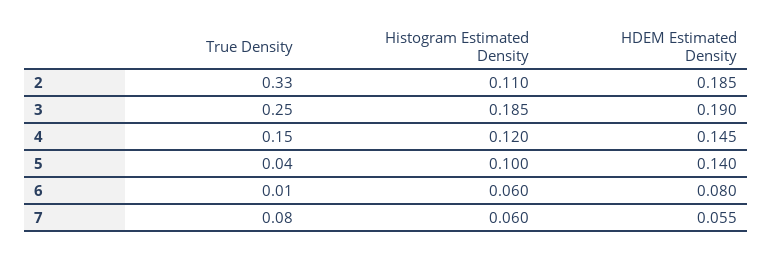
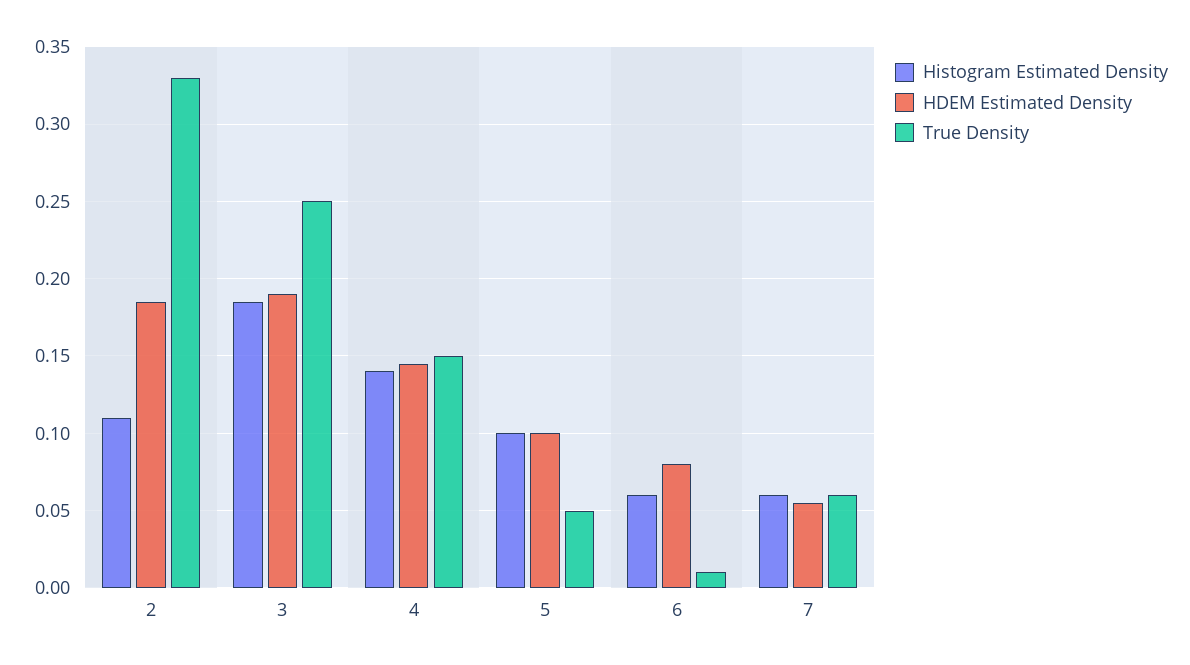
Histogram Estimated Density, 4: 0.12 -> 0.14
True Density, 5: 0.04 -> 0.05
HDEM Estimated Density, 5: 0.14 -> 0.1
True Density, 7: 0.08 -> 0.06

